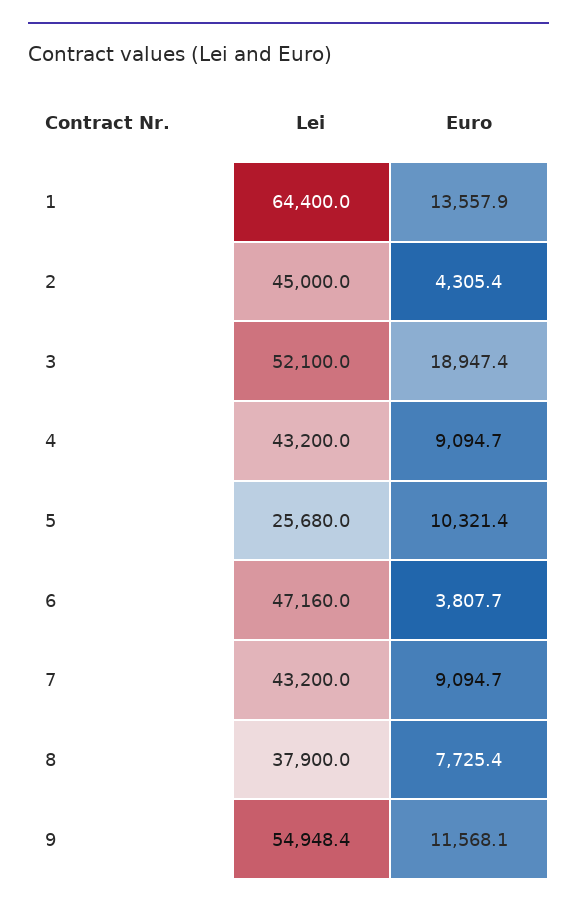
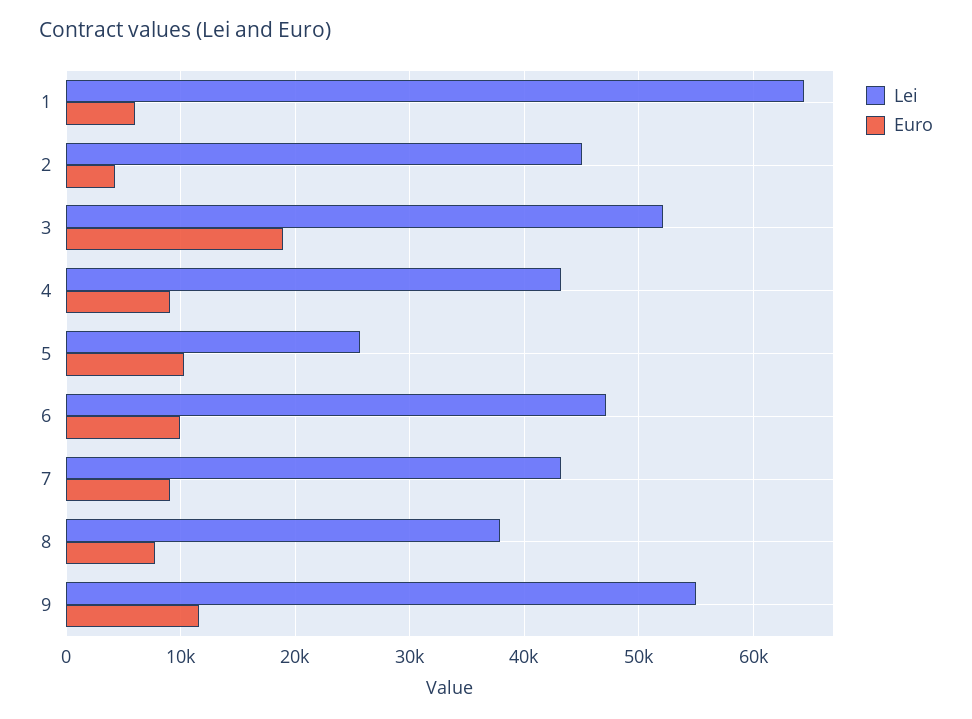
Euro, 1: 13557.9 -> 6000
Euro, 6: 3807.7 -> 10000

